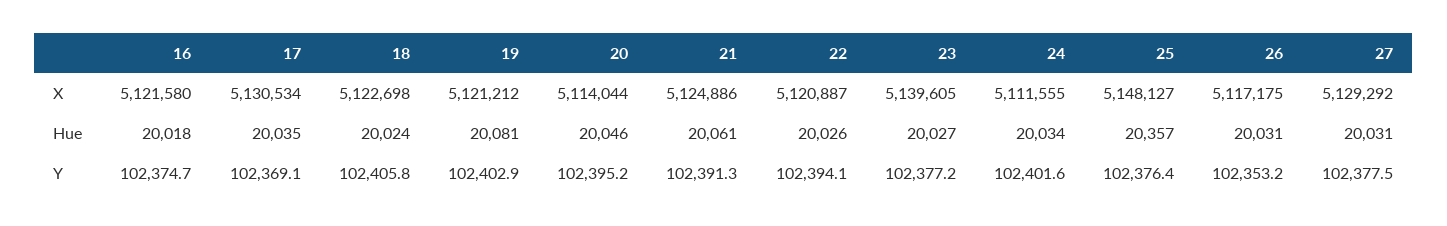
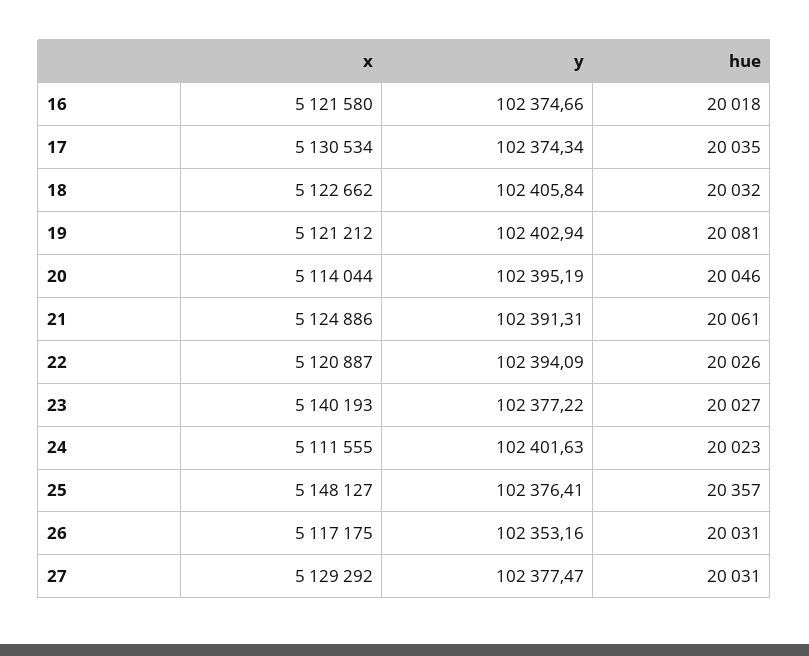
18, X: 5122698 -> 5122662
23, X: 5139605 -> 5140193
18, Hue: 20024 -> 20032
24, Hue: 20034 -> 20023
17, Y: 102369.1 -> 102374.34

